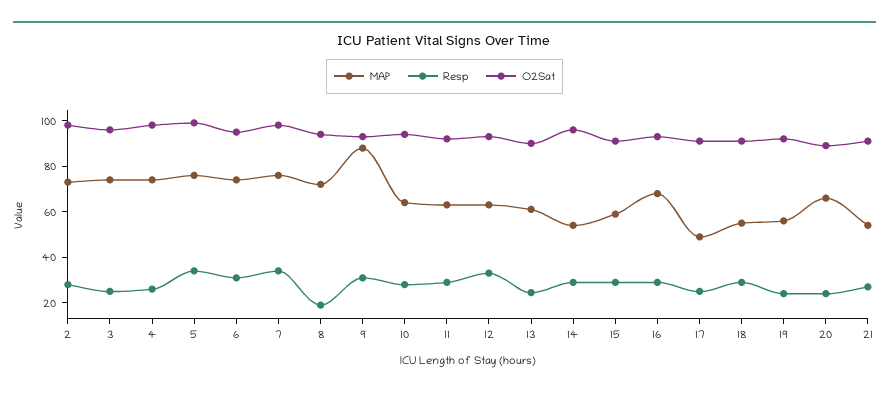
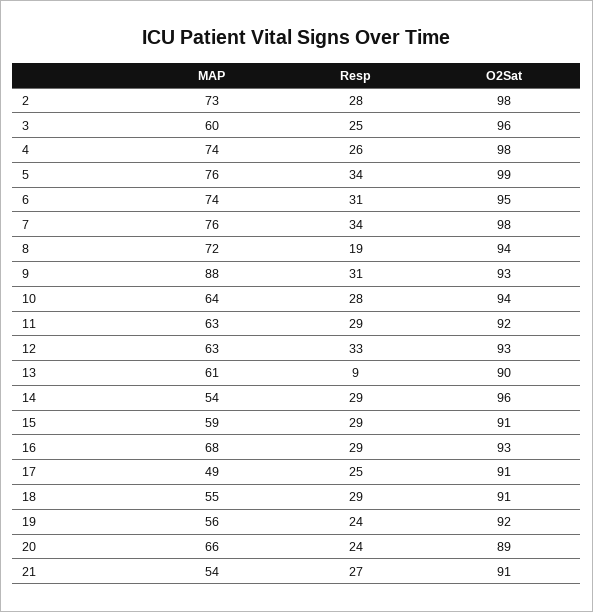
MAP, 3: 75 -> 60
Resp, 13: 25 -> 9

